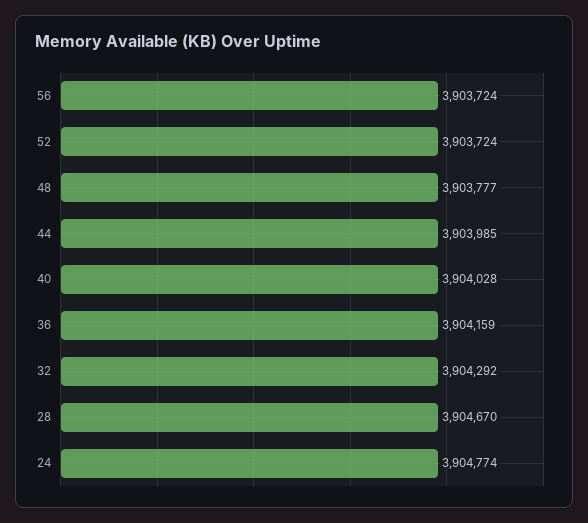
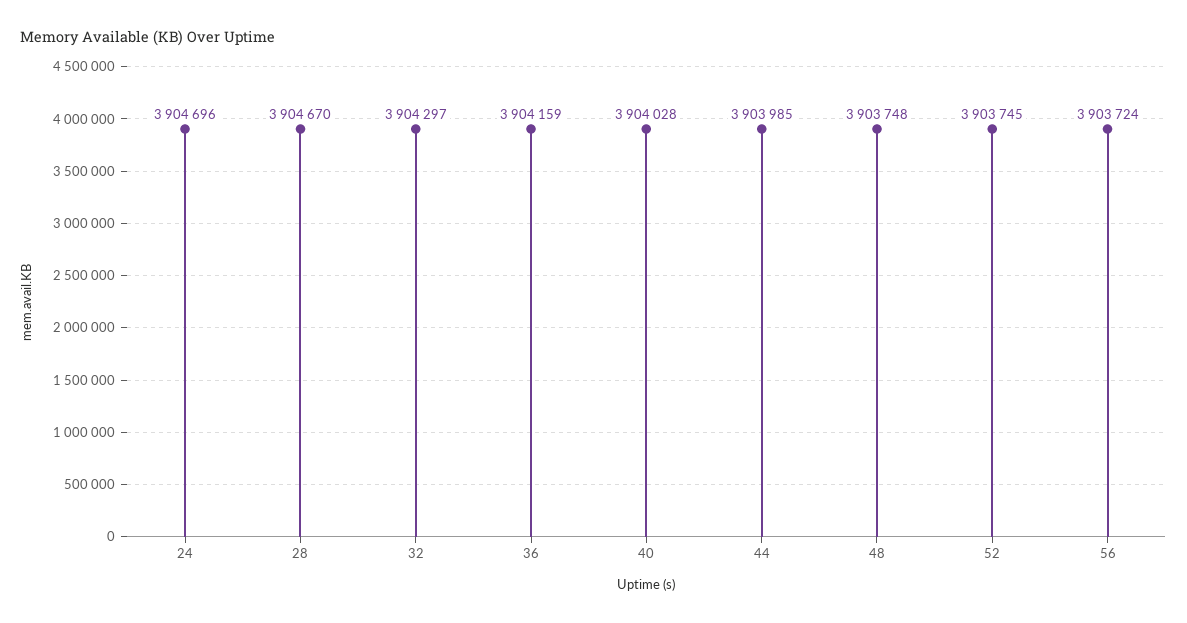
52: 3903724 -> 3903745
48: 3903777 -> 3903748
32: 3904292 -> 3904297
24: 3904774 -> 3904696

